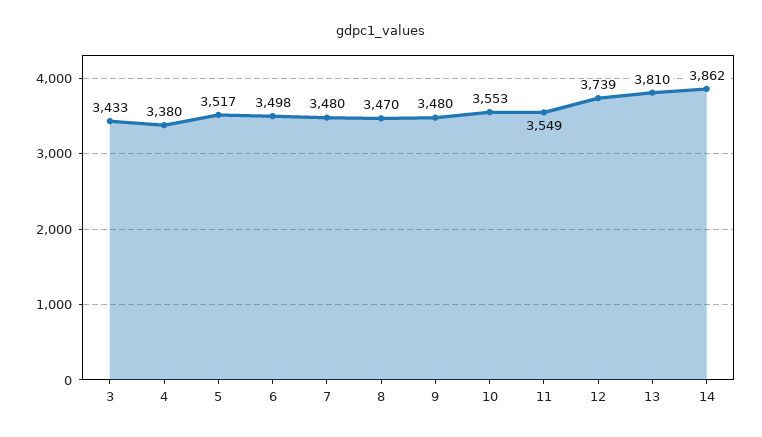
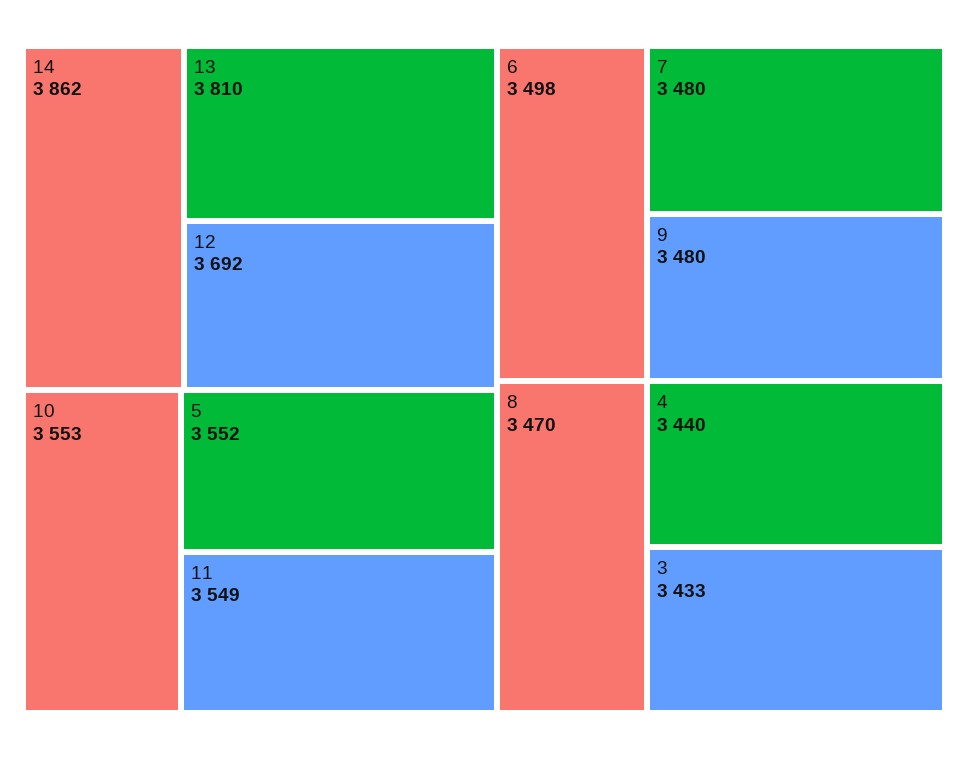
4: 3380 -> 3440
5: 3517 -> 3552
12: 3739 -> 3692

